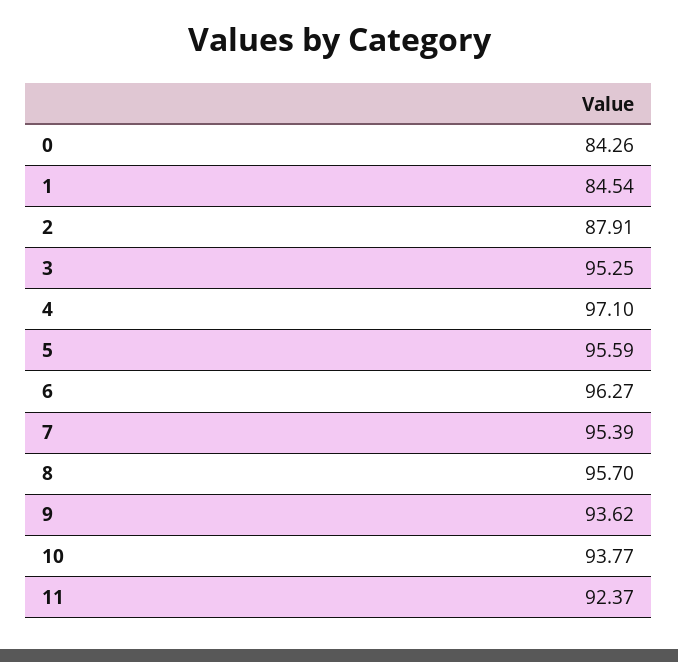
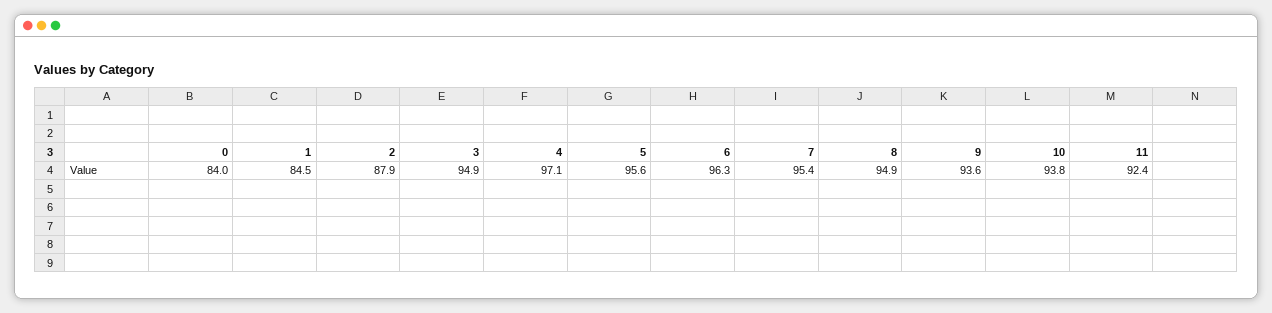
0: 84.26 -> 84
3: 95.25 -> 94.9
8: 95.7 -> 94.9

